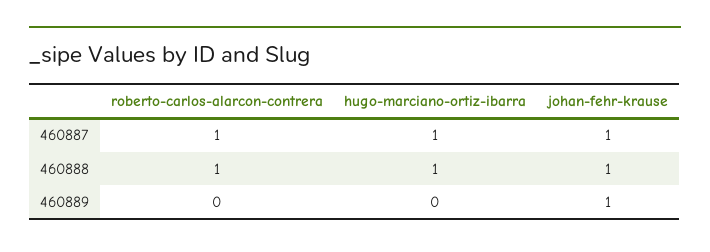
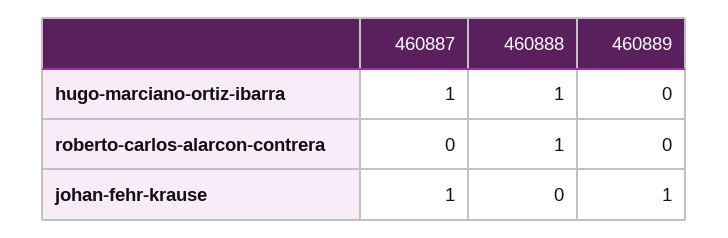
roberto-carlos-alarcon-contrera, 460887: 1 -> 0
johan-fehr-krause, 460888: 1 -> 0

